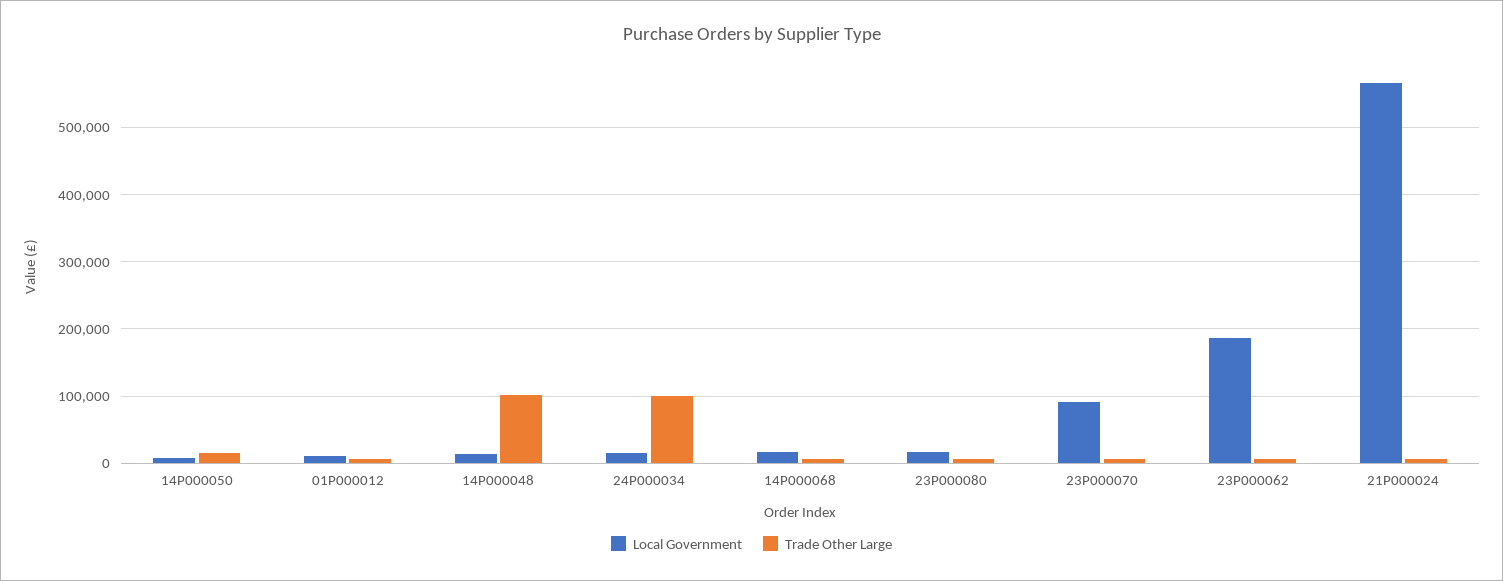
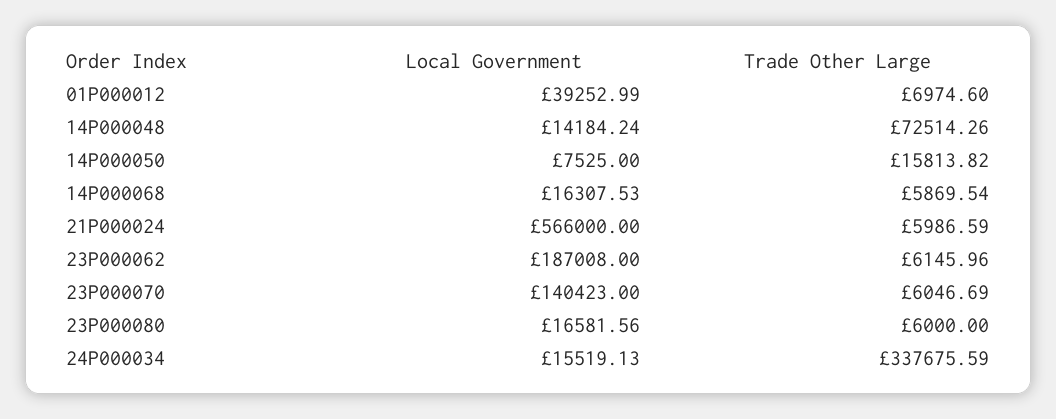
Local Government, 01P000012: 10000 -> 39252.99
Trade Other Large, 14P000048: 100000 -> 72514.26
Trade Other Large, 24P000034: 100000 -> 337675.59
Local Government, 23P000070: 90000 -> 140423

